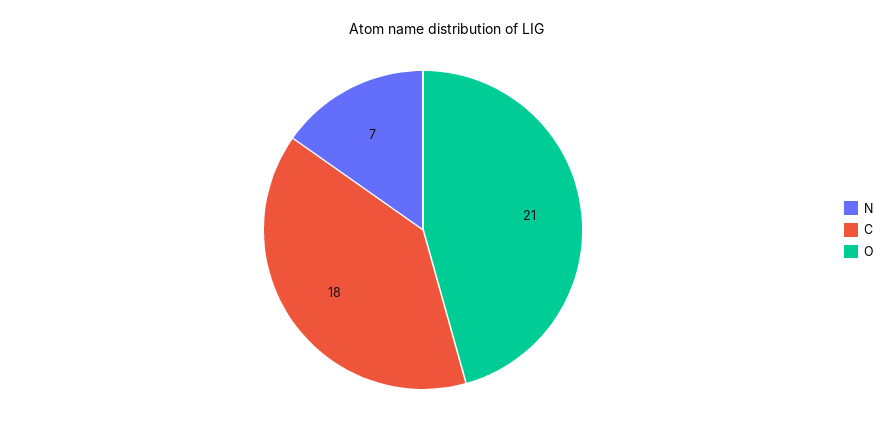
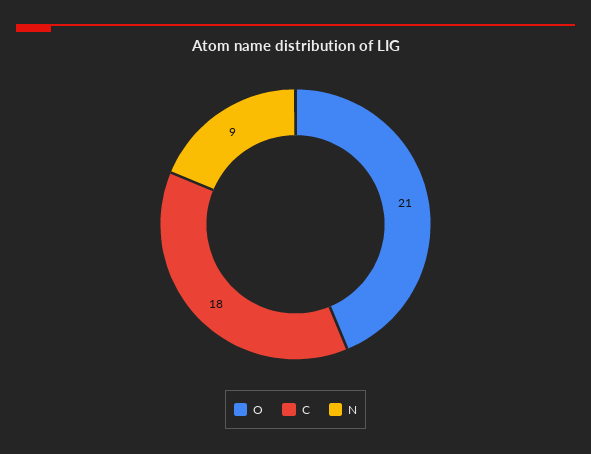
N: 7 -> 9

